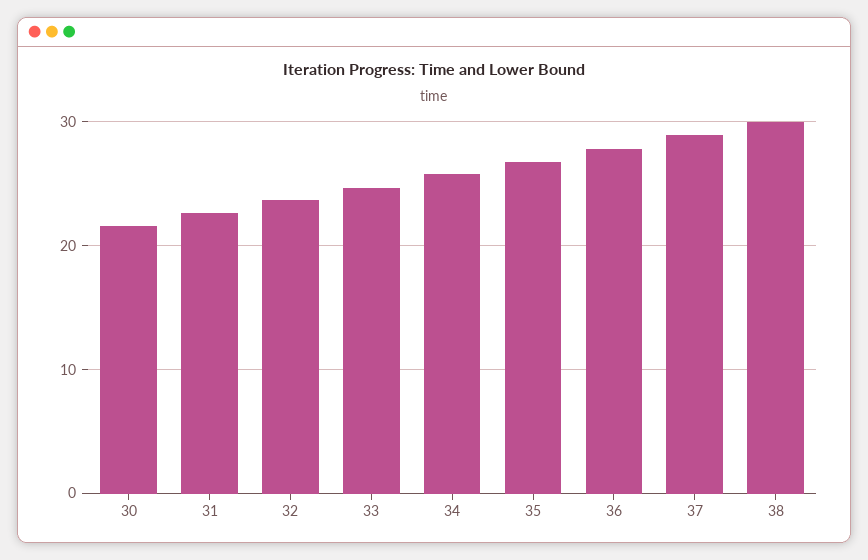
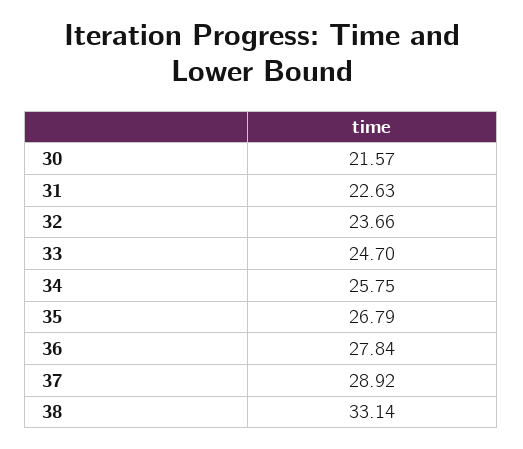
38: 30 -> 33.14

